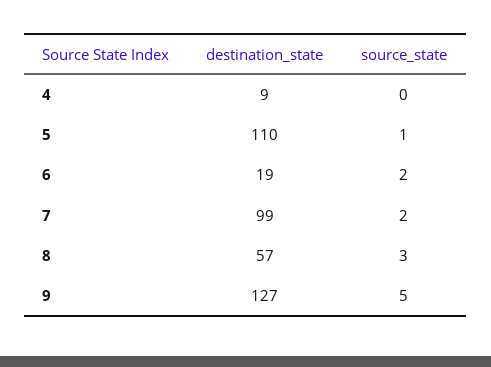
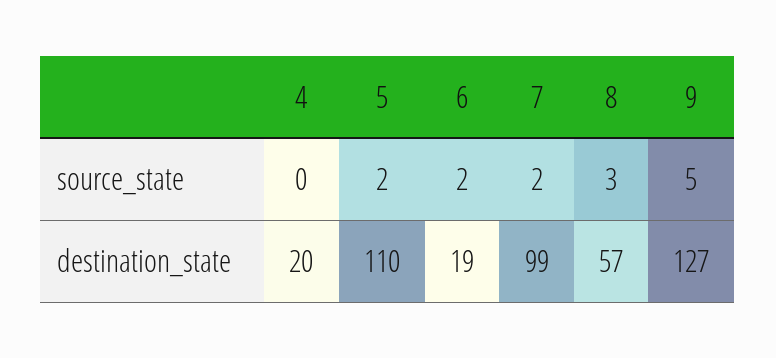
destination_state, 4: 9 -> 20
source_state, 5: 1 -> 2

